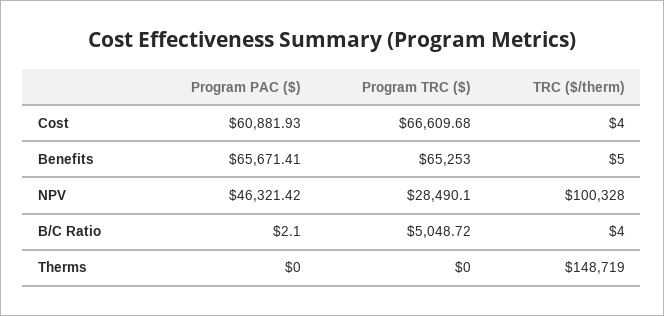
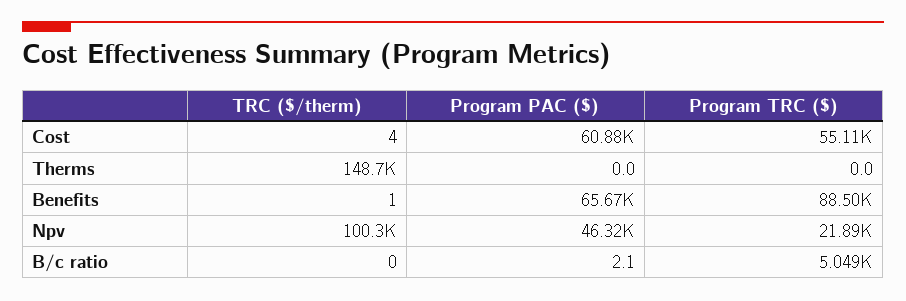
Program TRC ($), Cost: 66609.68 -> 55110
Program TRC ($), Benefits: 65253 -> 88500
TRC ($/therm), Benefits: 5 -> 1
Program TRC ($), NPV: 28490.1 -> 21890
TRC ($/therm), B/C Ratio: 4 -> 0

